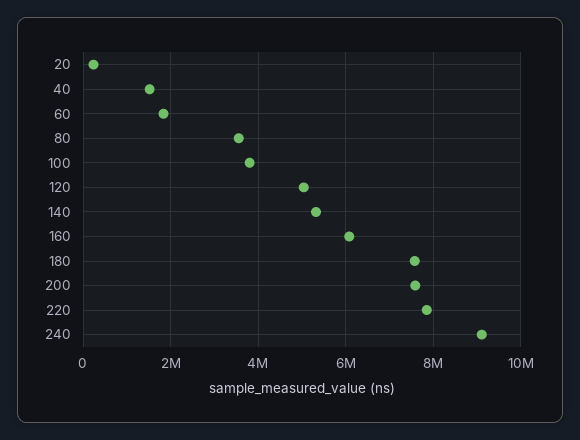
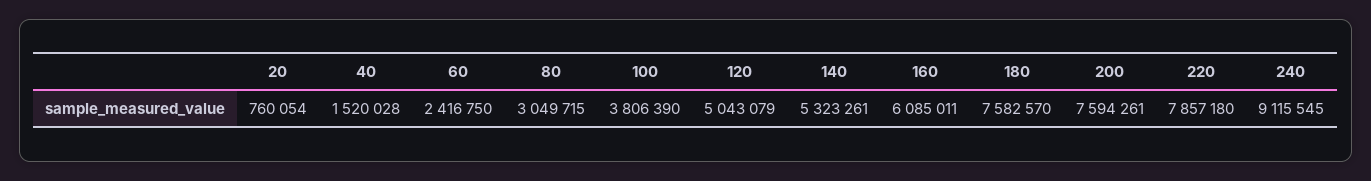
20: 200000 -> 760054
60: 1800000 -> 2416750
80: 3600000 -> 3049715

